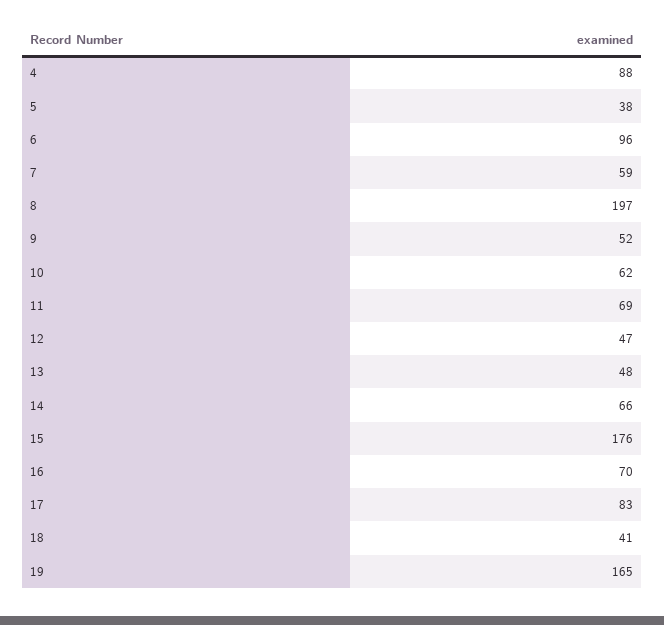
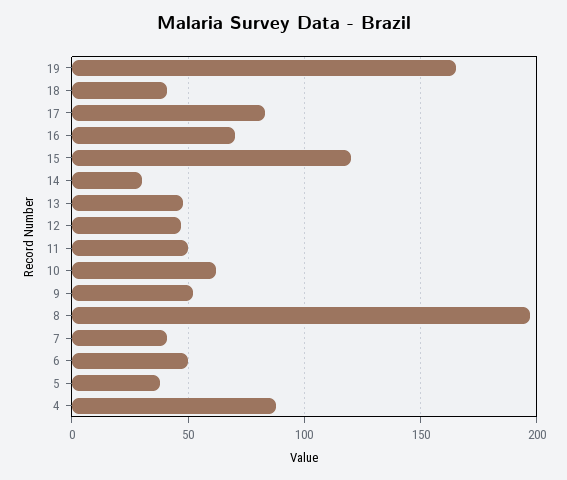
6: 96 -> 50
7: 59 -> 40
11: 69 -> 50
14: 66 -> 30
15: 176 -> 120

